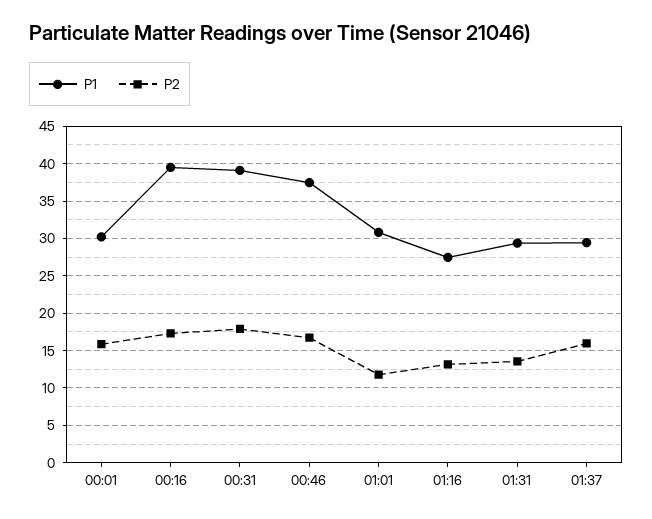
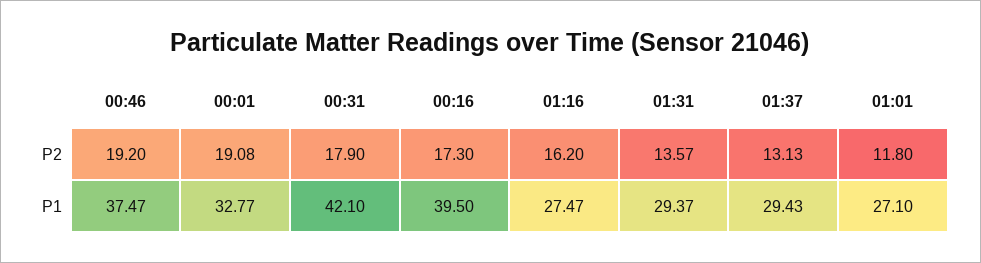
P1, 00:01: 30 -> 32.77
P2, 00:01: 16 -> 19.08
P1, 00:31: 39 -> 42.1
P2, 00:46: 17 -> 19.2
P1, 01:01: 31 -> 27.1
P2, 01:16: 13 -> 16.2
P2, 01:37: 16 -> 13.13

